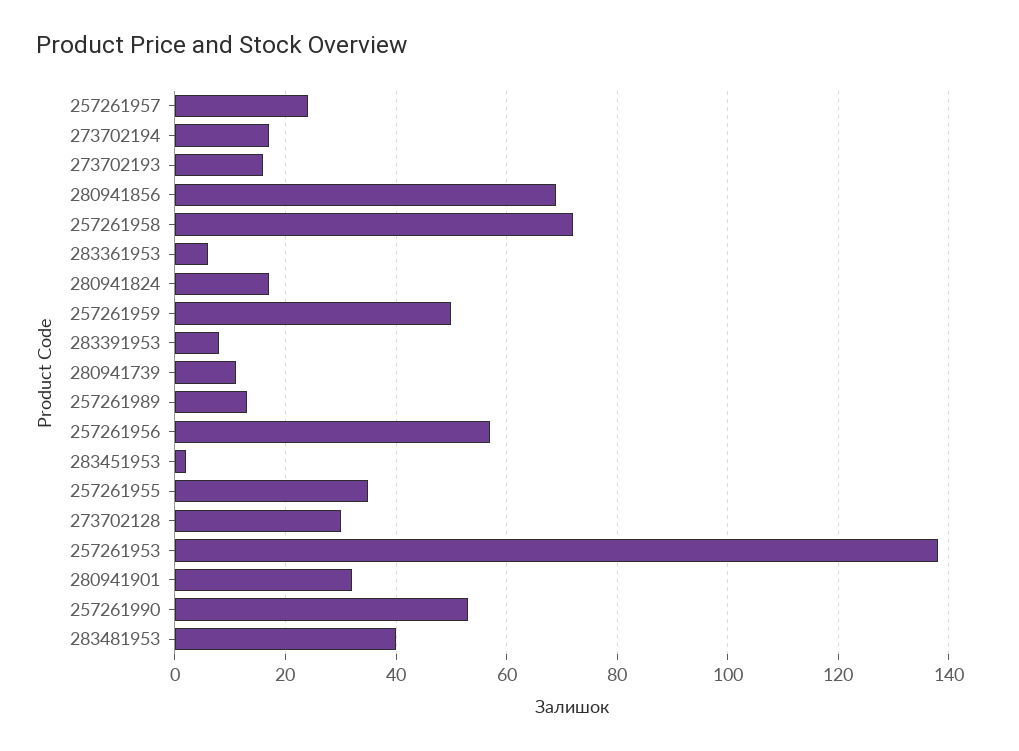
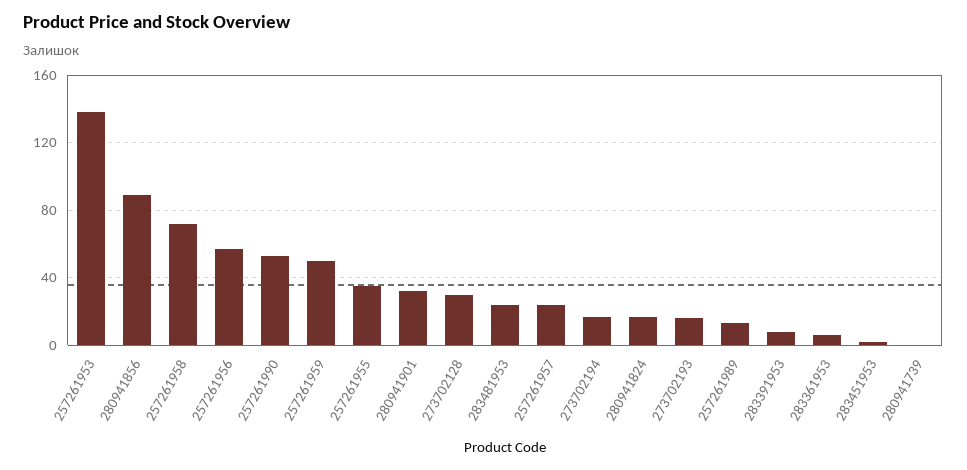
280941856: 70 -> 90
280941739: 10 -> 0
283481953: 40 -> 25

